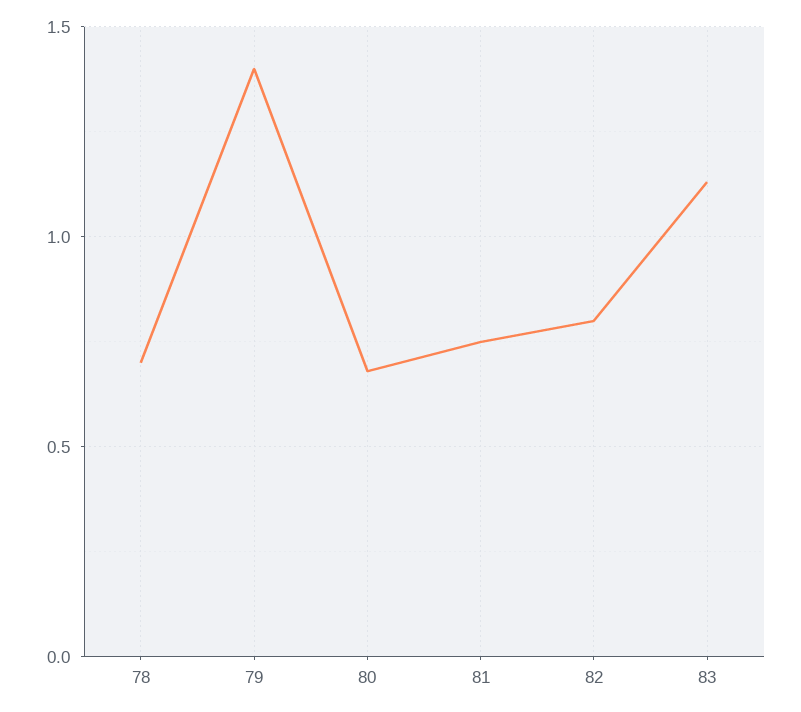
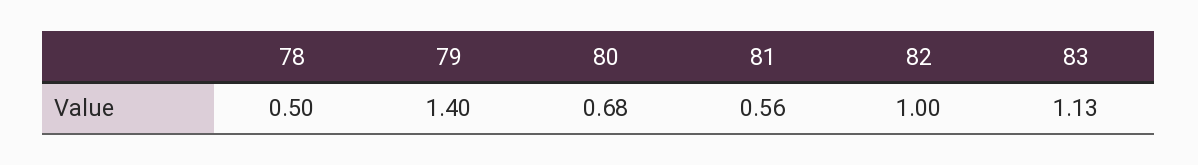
78: 0.7 -> 0.5
81: 0.75 -> 0.56
82: 0.8 -> 1

